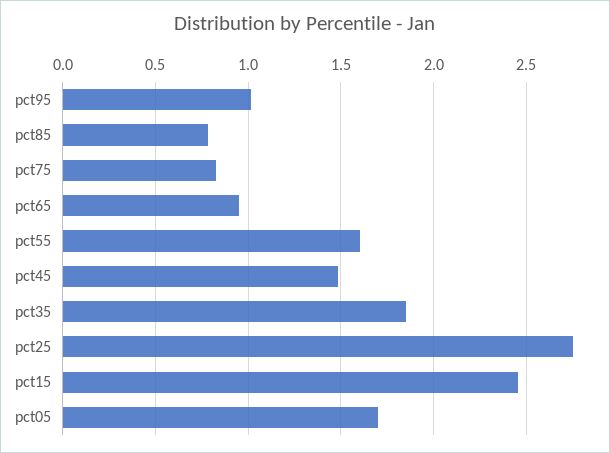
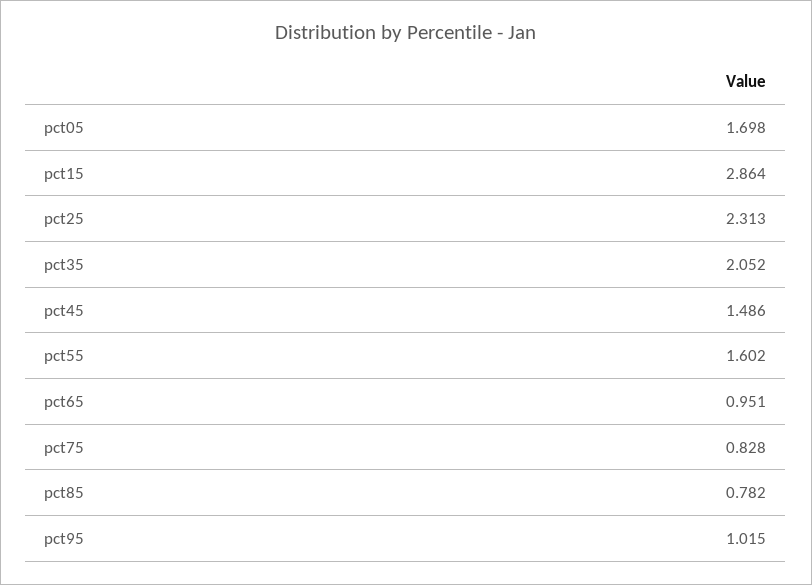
pct35: 1.85 -> 2.052
pct25: 2.75 -> 2.313
pct15: 2.45 -> 2.864

